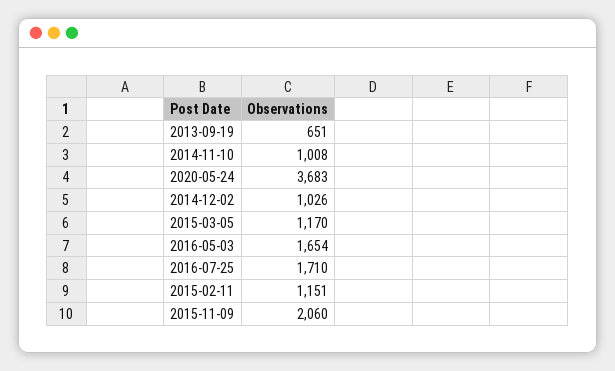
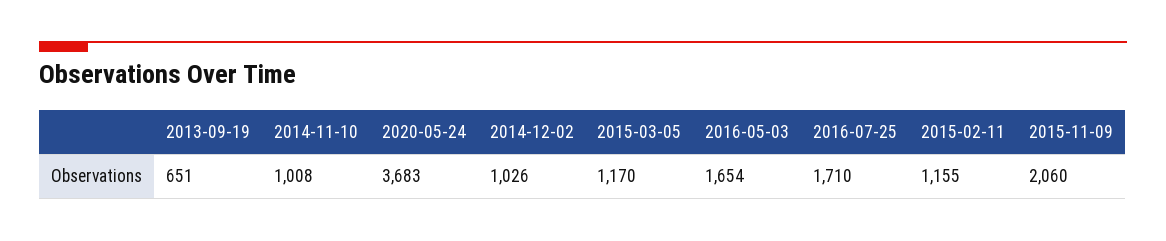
2015-02-11: 1151 -> 1155

